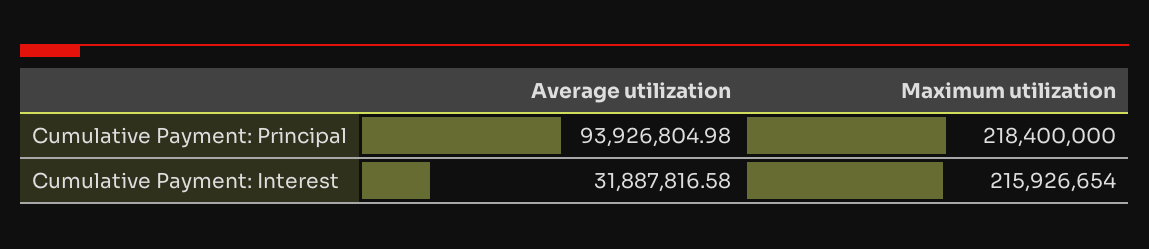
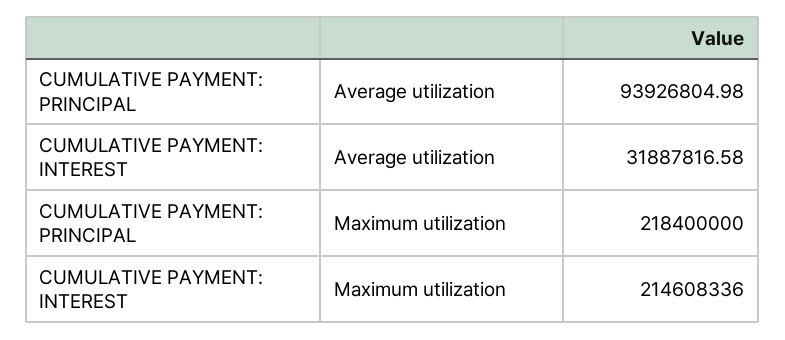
Maximum utilization, Cumulative Payment: Interest: 215926654 -> 214608336

